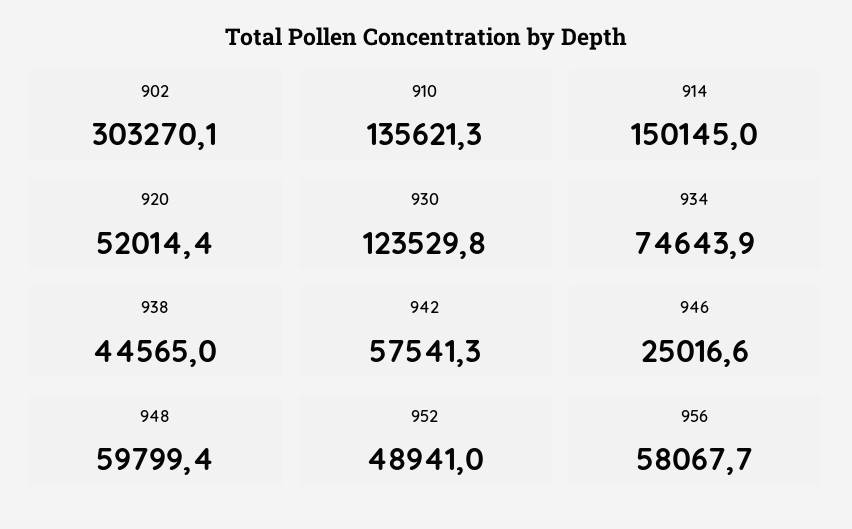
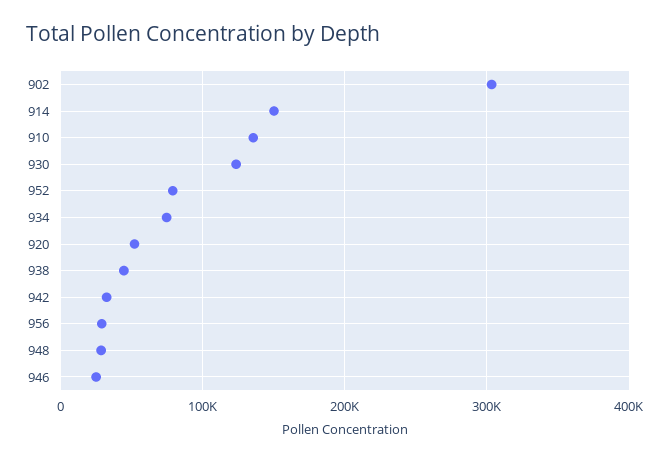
942: 57541.3 -> 30000
948: 59799.4 -> 30000
952: 48941 -> 80000
956: 58067.7 -> 30000

